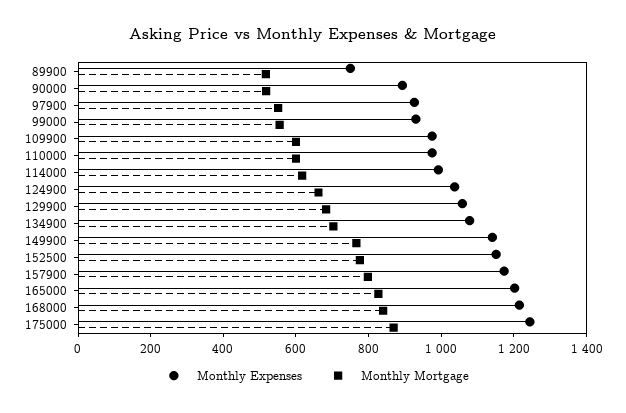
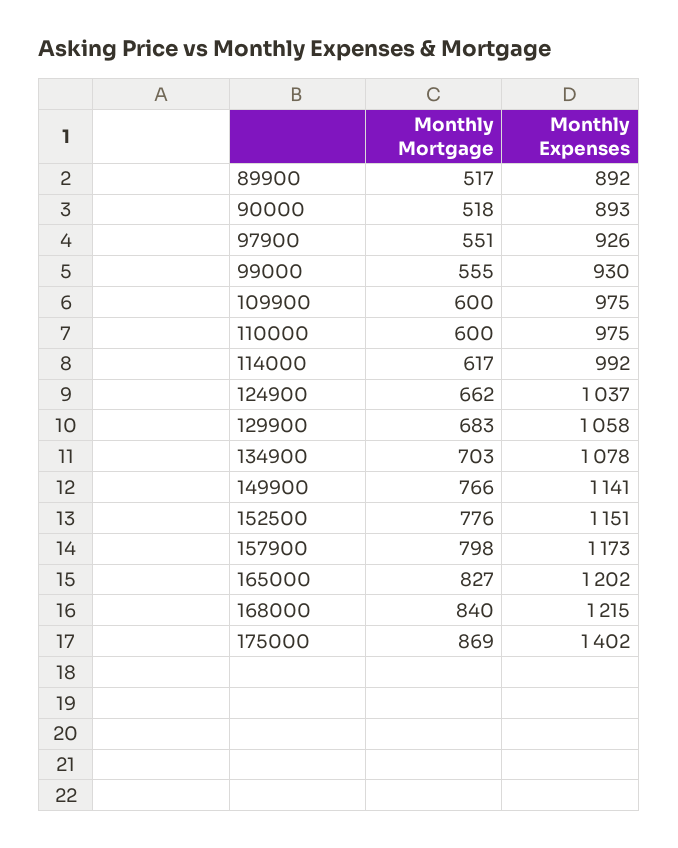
Monthly Expenses, 89900: 750 -> 892
Monthly Expenses, 175000: 1250 -> 1402

